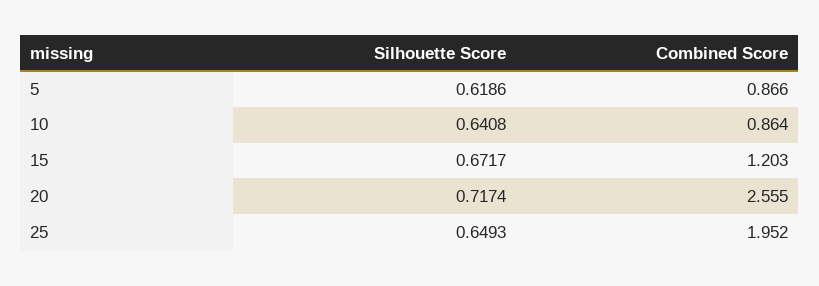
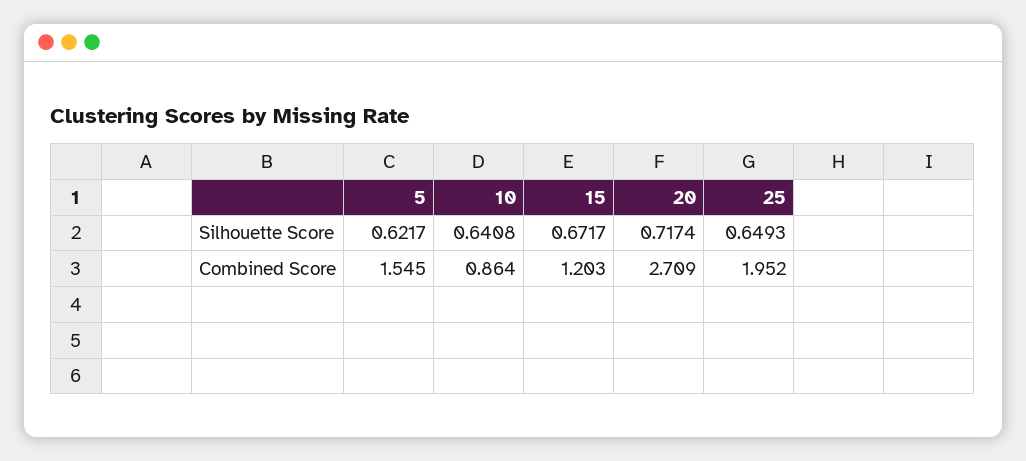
Silhouette Score, 5: 0.6186 -> 0.6217
Combined Score, 5: 0.866 -> 1.545
Combined Score, 20: 2.555 -> 2.709

